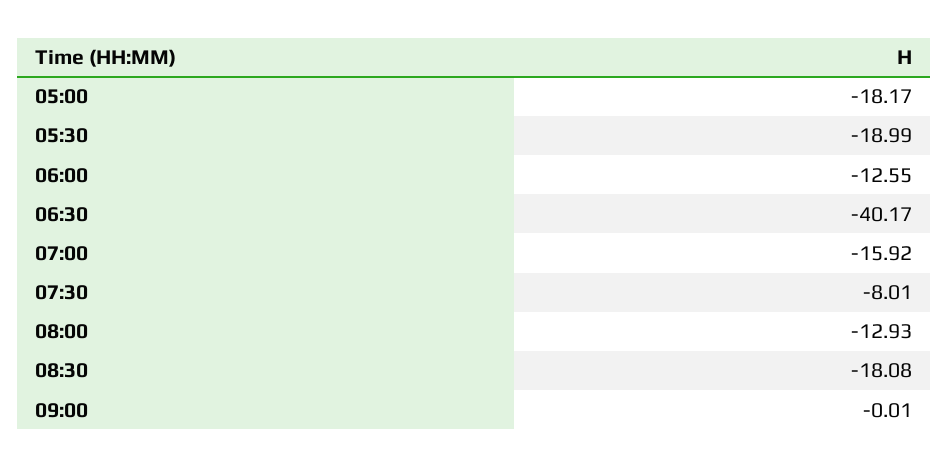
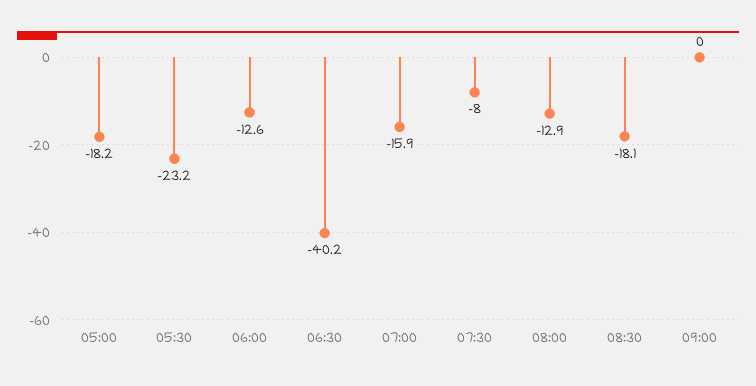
05:30: -18.99 -> -23.2

